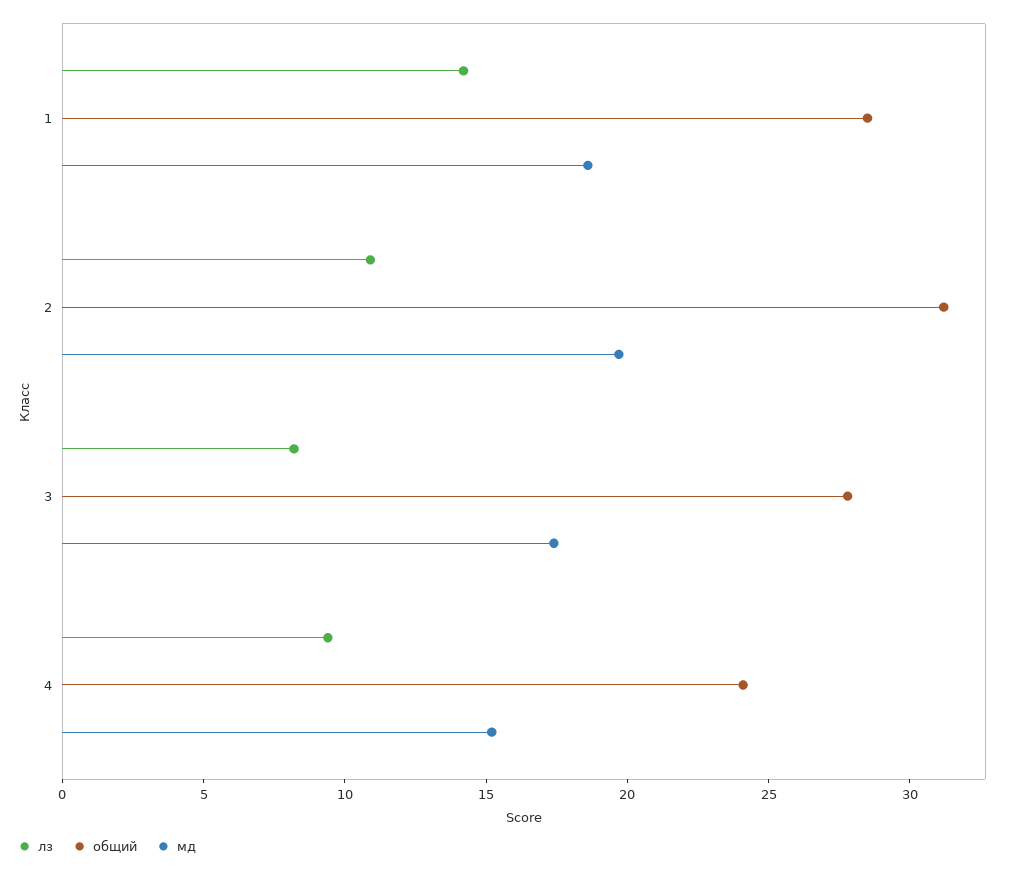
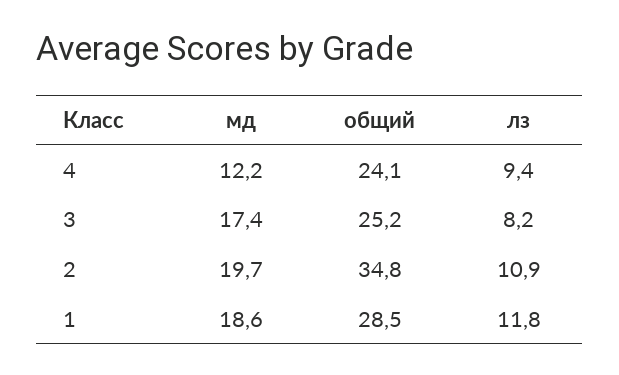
лз, 1: 14 -> 11.8
общий, 2: 31 -> 34.8
общий, 3: 28 -> 25.2
мд, 4: 15 -> 12.2

